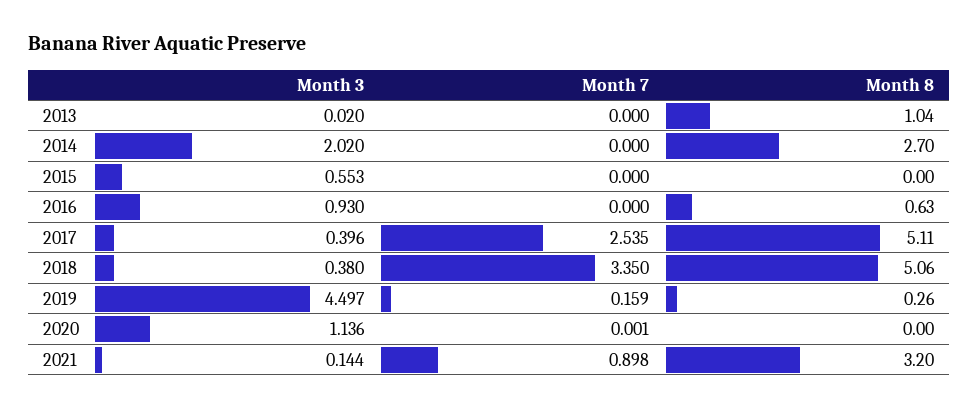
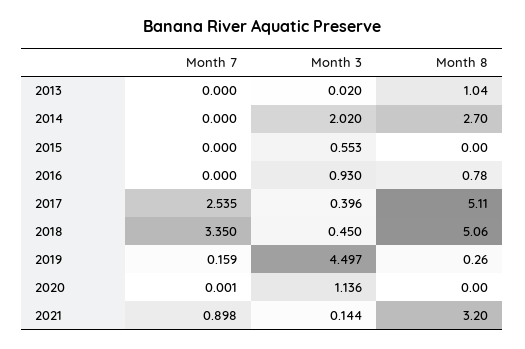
Month 8, 2016: 0.63 -> 0.78
Month 3, 2018: 0.38 -> 0.45

